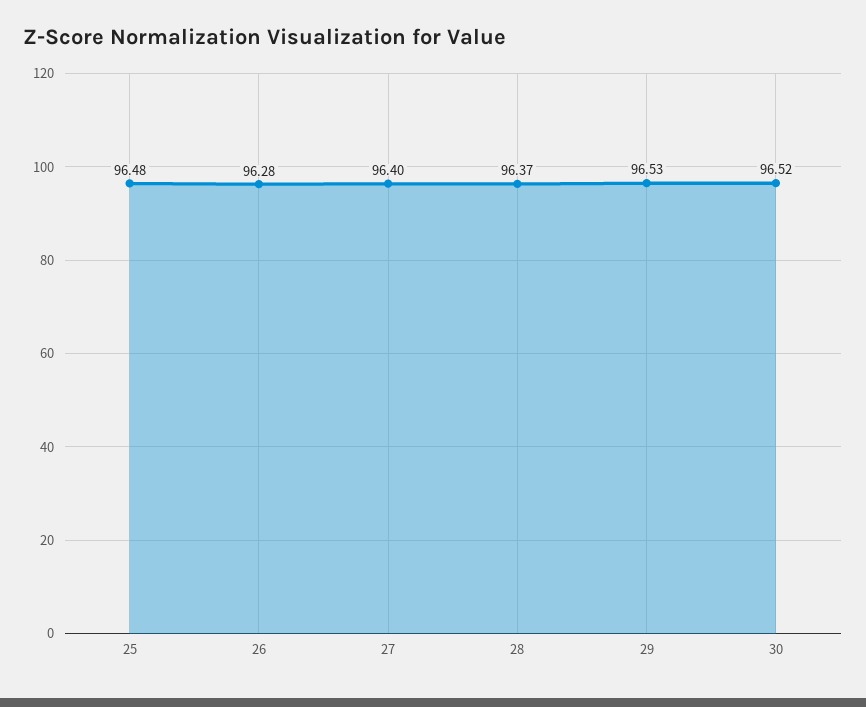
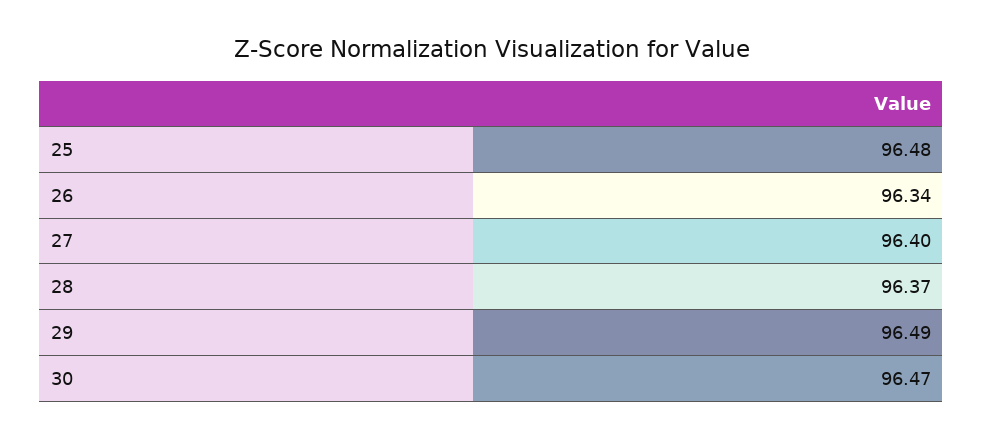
26: 96.28 -> 96.34
29: 96.53 -> 96.49
30: 96.52 -> 96.47

